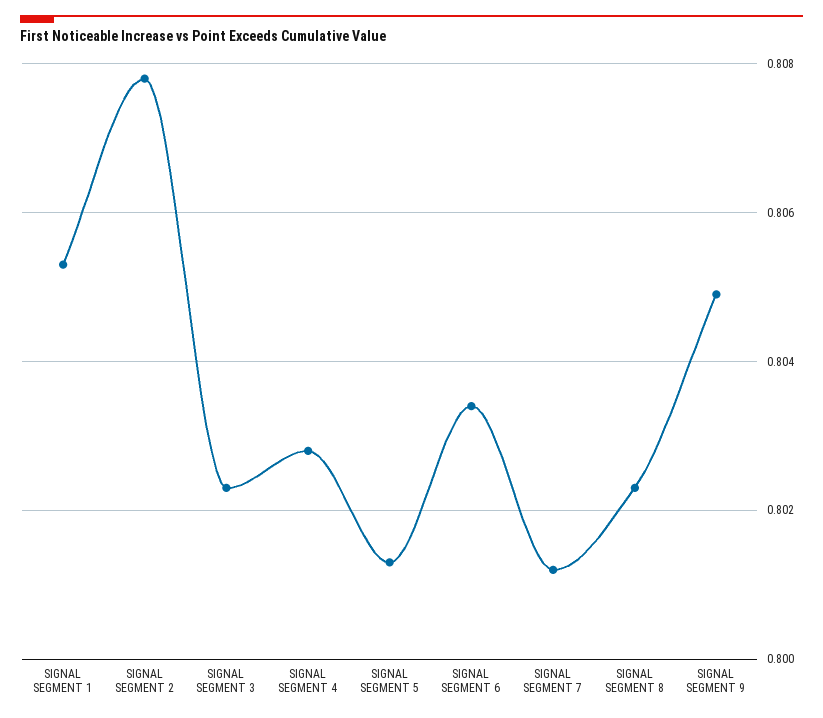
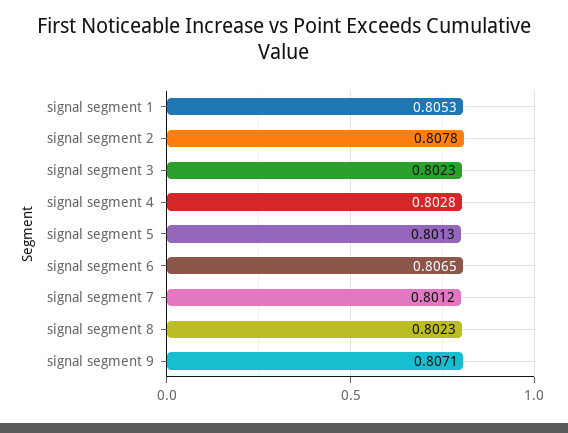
SIGNAL SEGMENT 6: 0.8035 -> 0.8065
SIGNAL SEGMENT 9: 0.805 -> 0.8071

